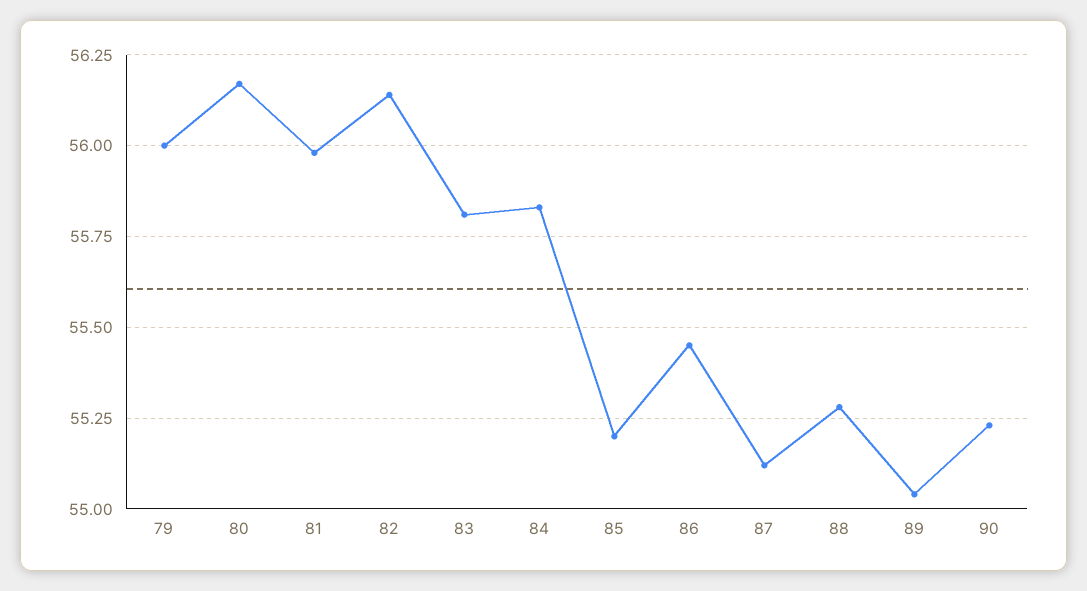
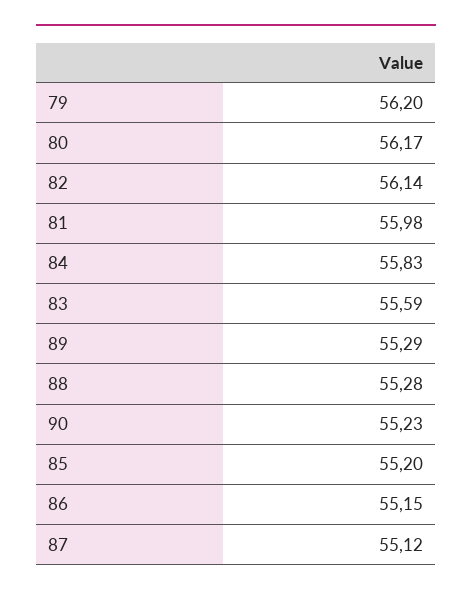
79: 56 -> 56.2
83: 55.8 -> 55.59
86: 55.45 -> 55.15
89: 55.05 -> 55.29

